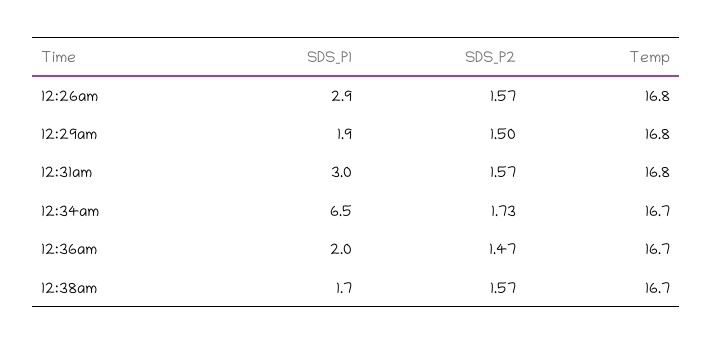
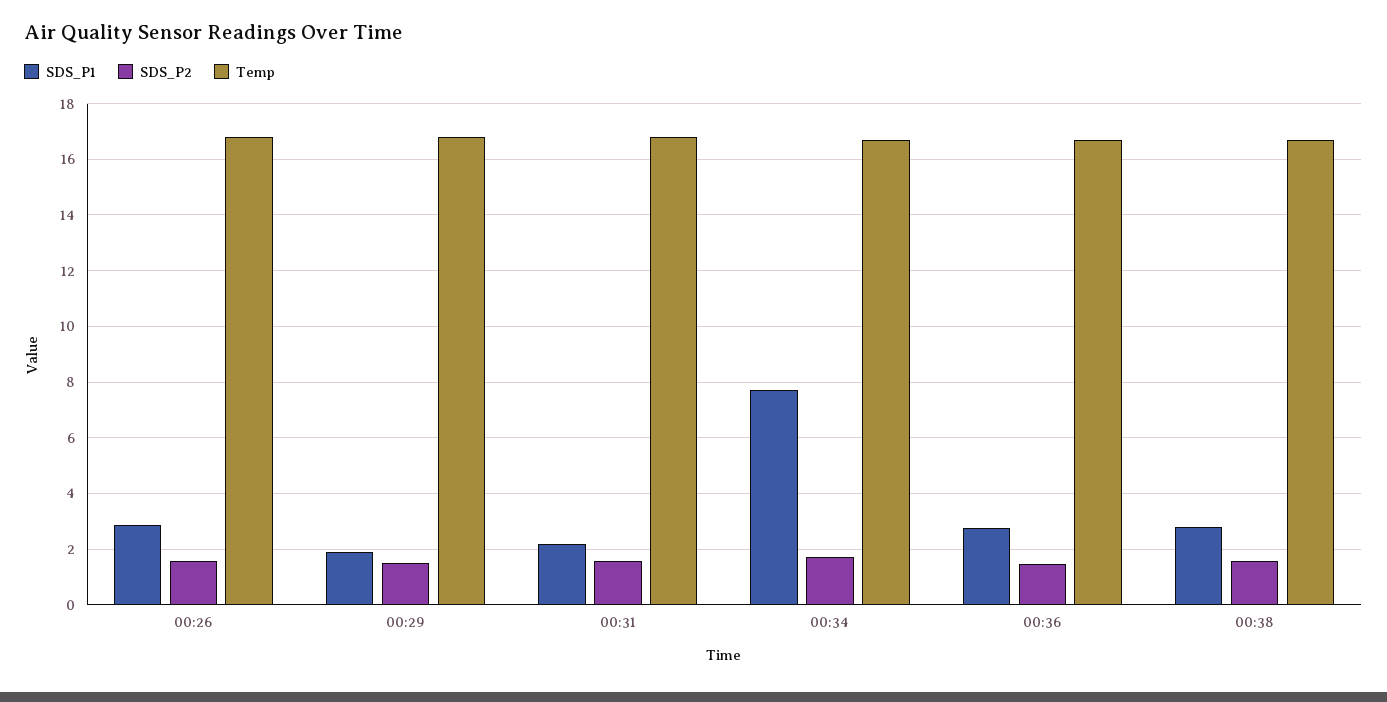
SDS_P1, 12:31am: 3 -> 2.25
SDS_P1, 12:34am: 6.5 -> 7.75
SDS_P1, 12:36am: 2 -> 2.75
SDS_P1, 12:38am: 1.7 -> 2.75

